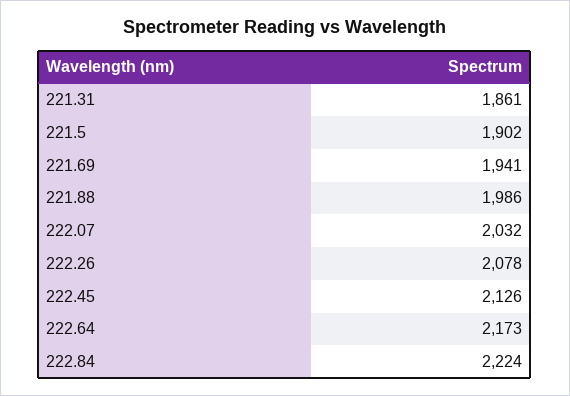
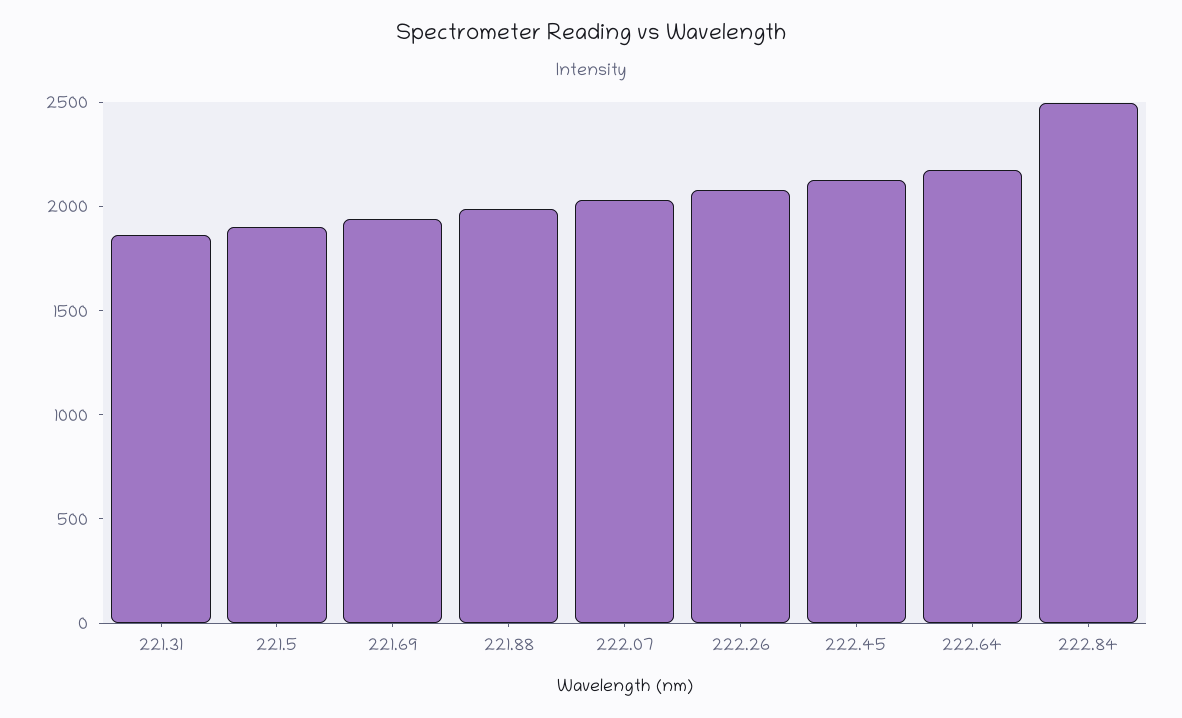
222.84: 2224 -> 2500

